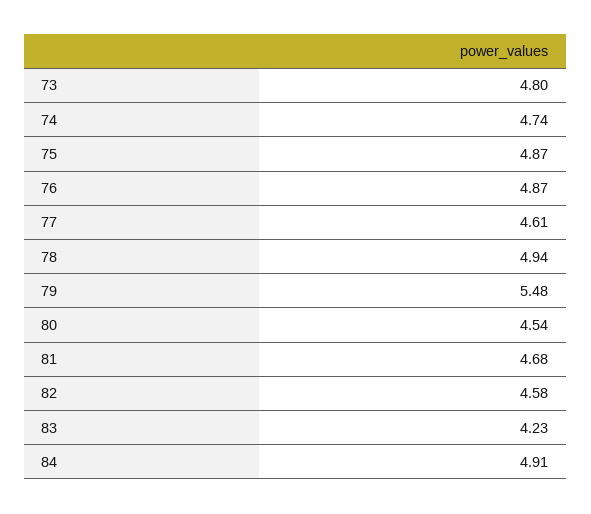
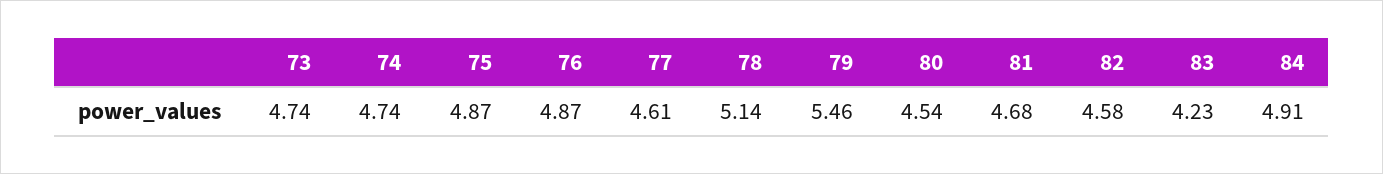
73: 4.8 -> 4.74
78: 4.94 -> 5.14
79: 5.48 -> 5.46

